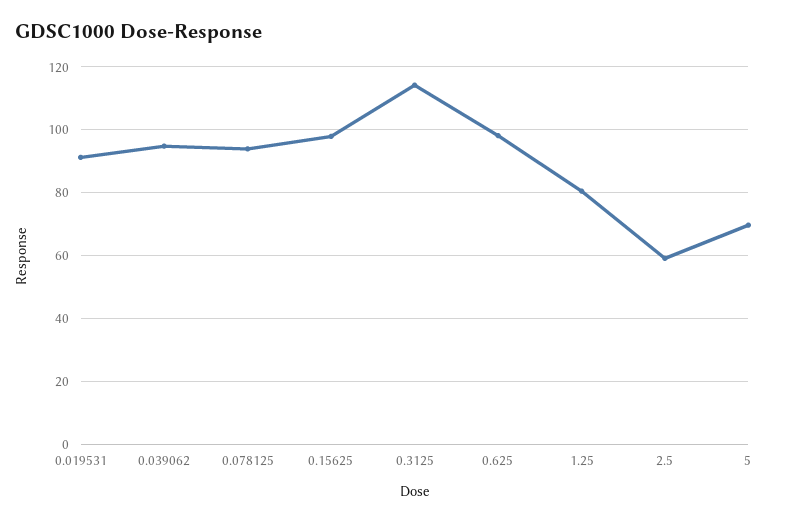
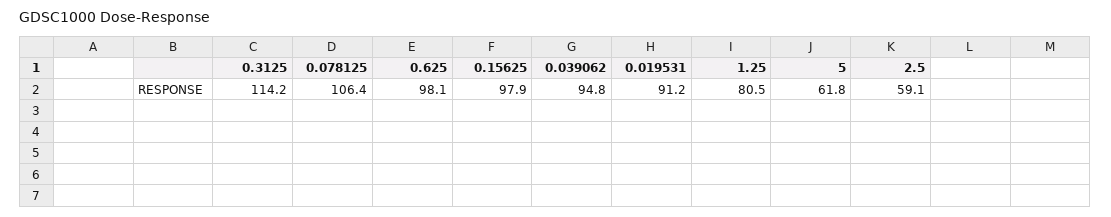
0.078125: 94 -> 106.4
5: 70 -> 61.8

